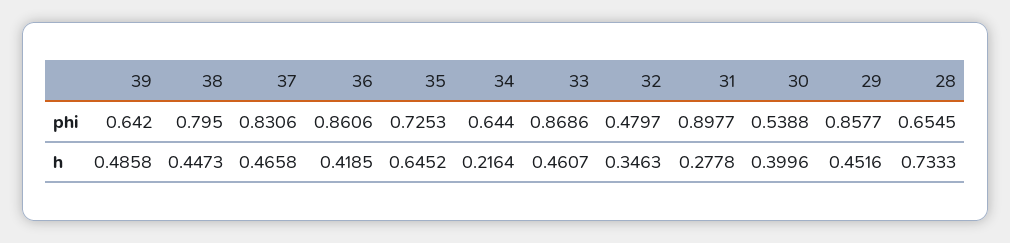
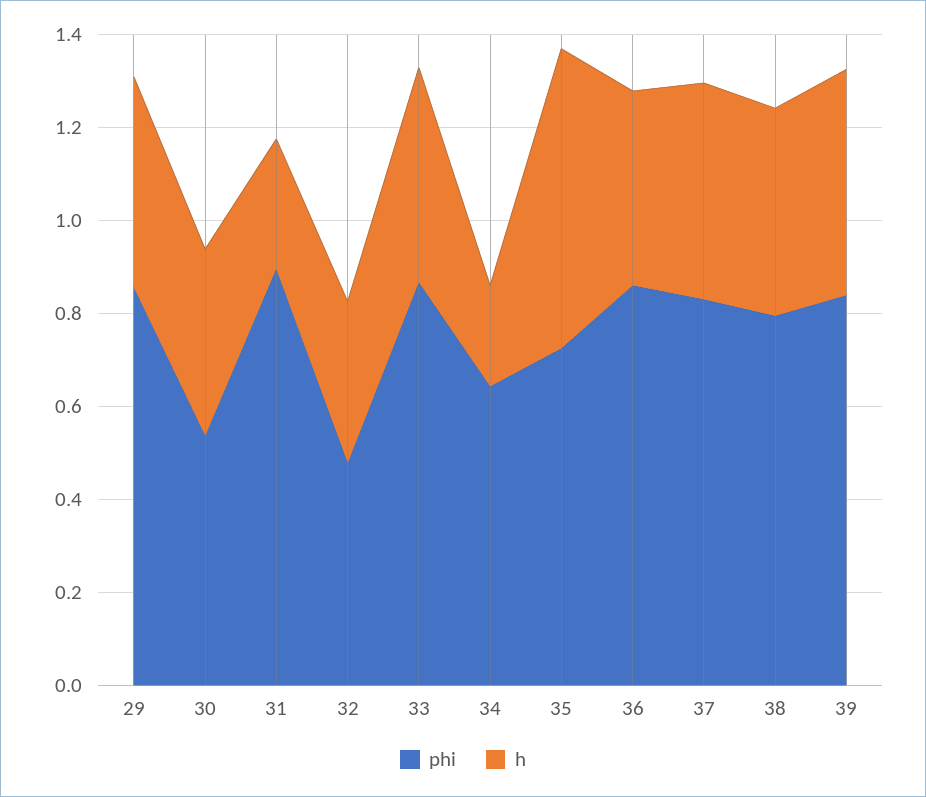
phi, 39: 0.642 -> 0.85
phi, 28: 0.6545 -> none
h, 28: 0.7333 -> none

